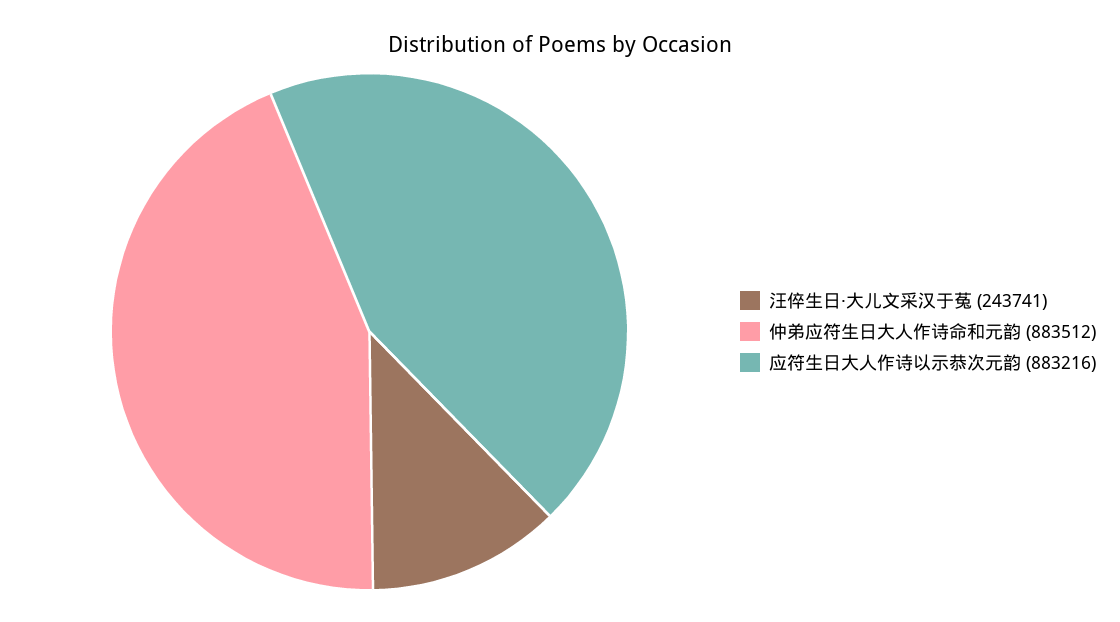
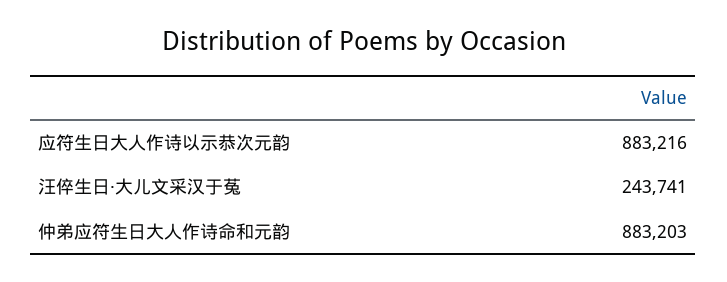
仲弟应符生日大人作诗命和元韵: 883512 -> 883203

